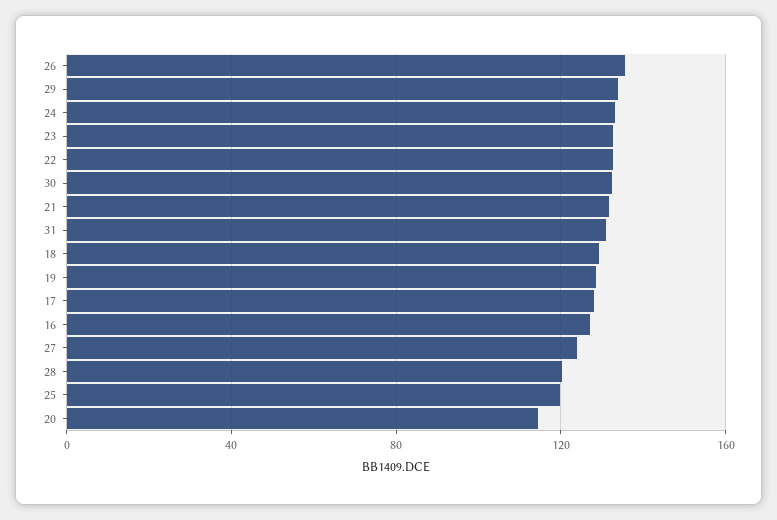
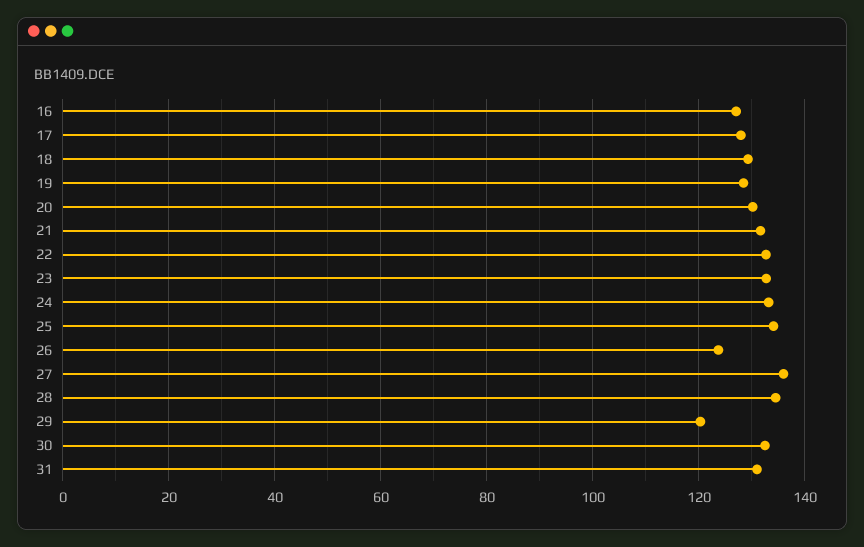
26: 135 -> 124
29: 135 -> 120
27: 125 -> 136
28: 120 -> 134
25: 120 -> 134
20: 115 -> 130

